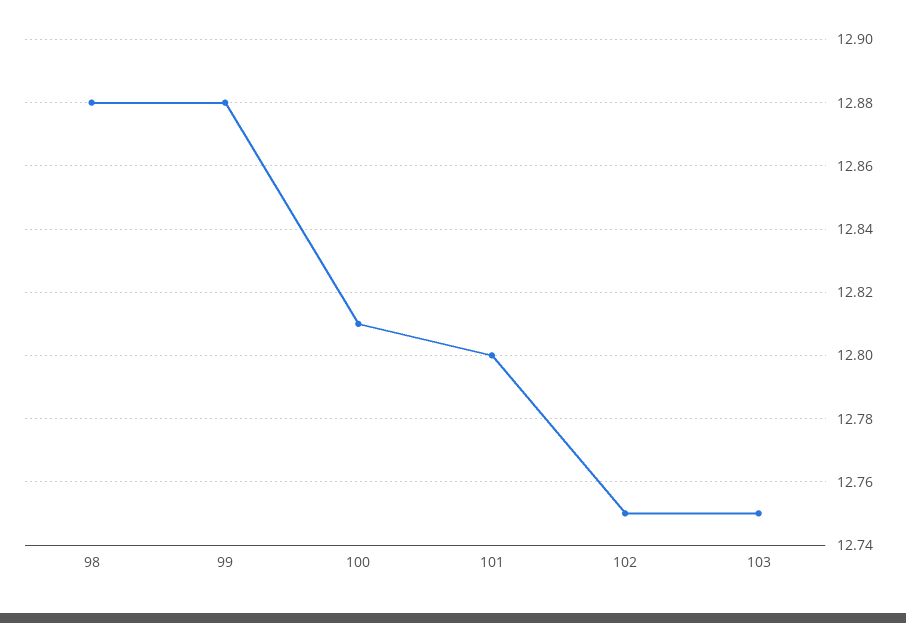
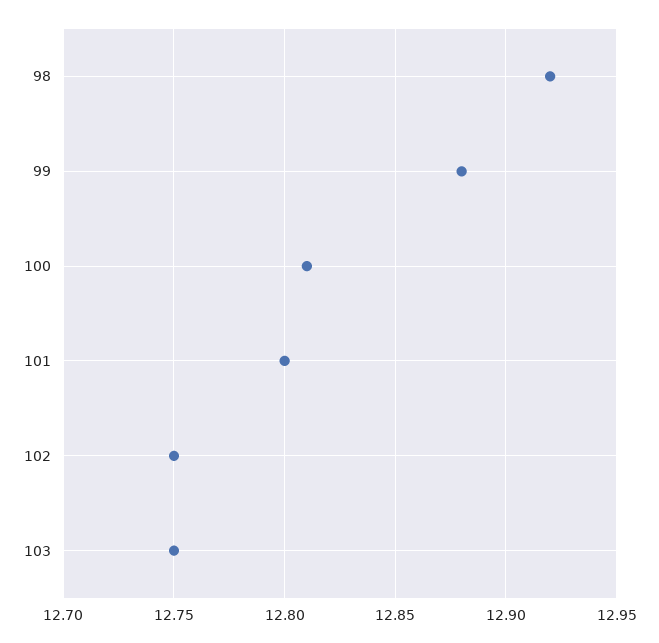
98: 12.88 -> 12.92

